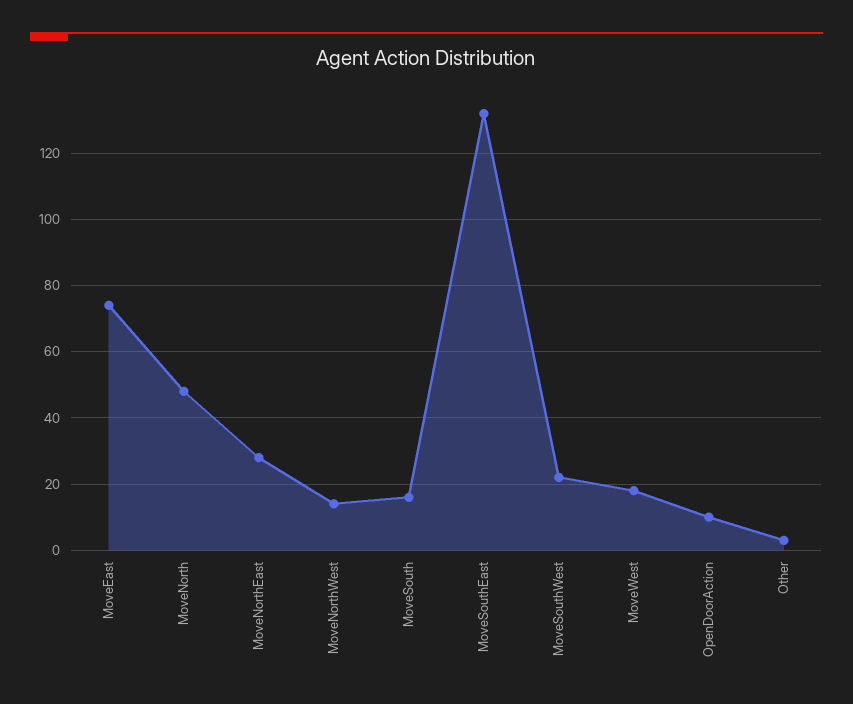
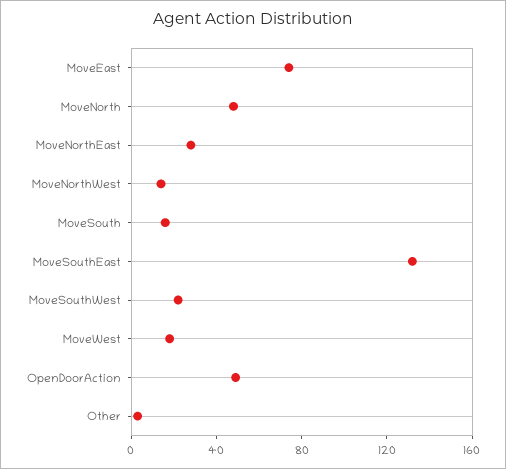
OpenDoorAction: 10 -> 50

